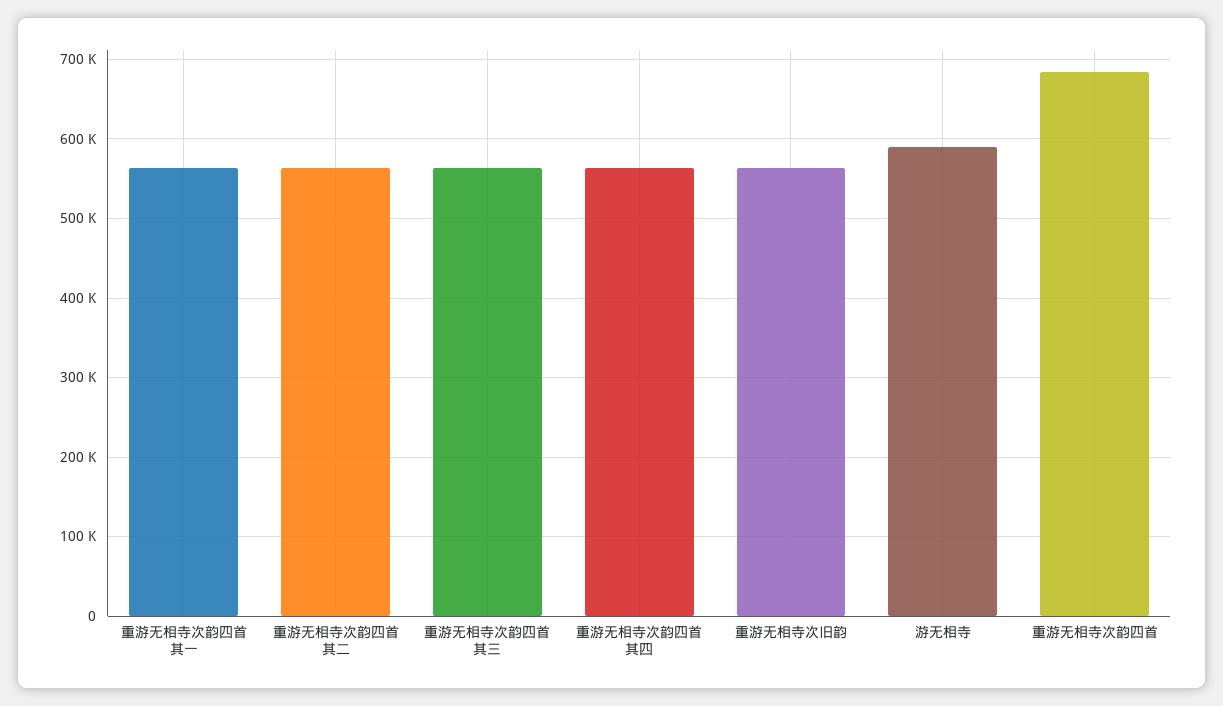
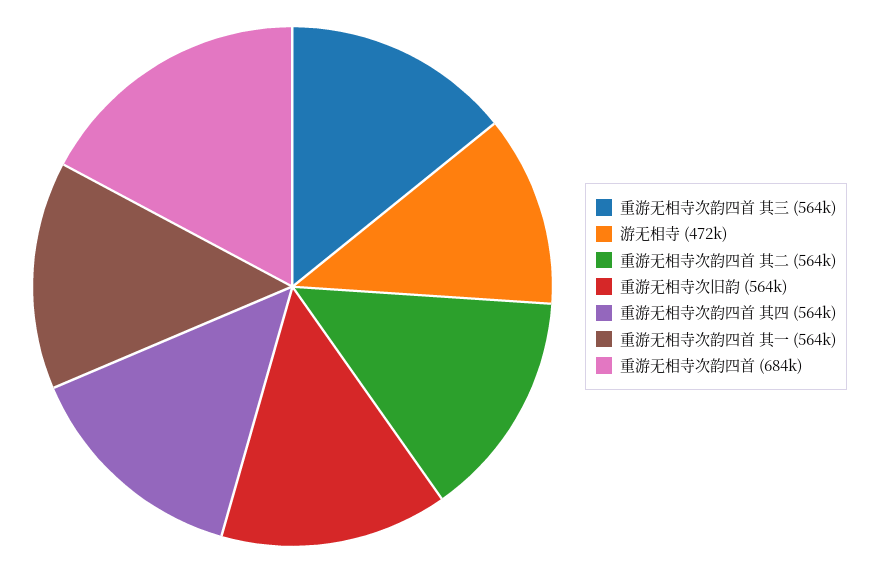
游无相寺: 590000 -> 472000

